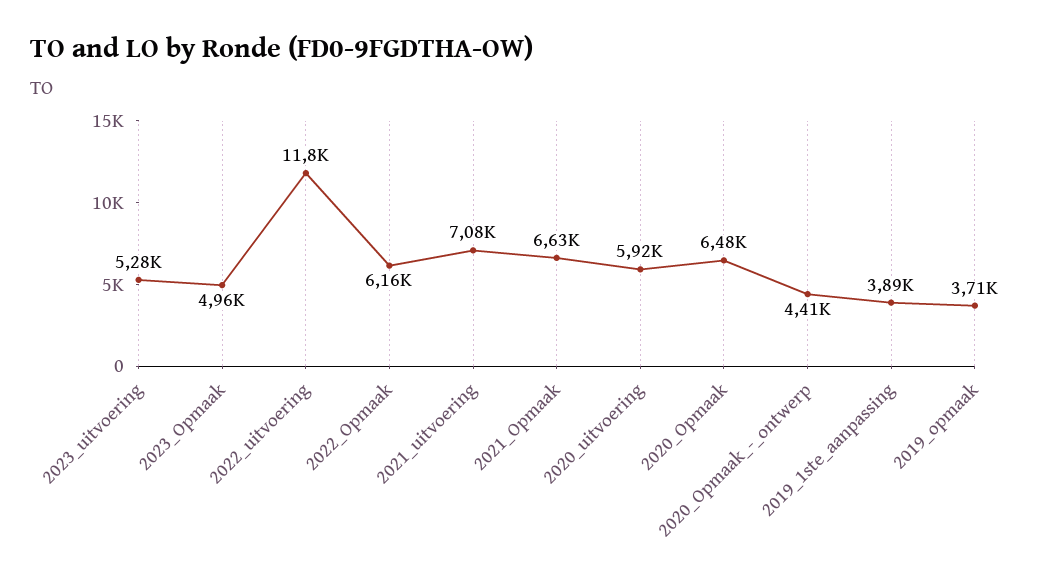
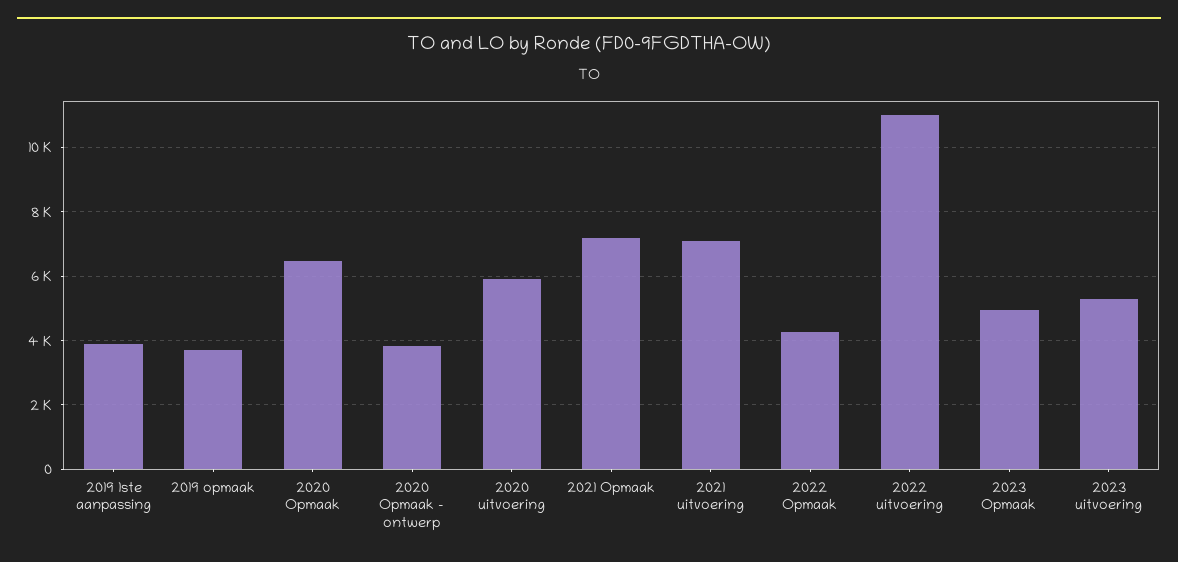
2022_uitvoering: 11800 -> 11000
2022_Opmaak: 6160 -> 4200
2021_Opmaak: 6630 -> 7200
2020_Opmaak_-_ontwerp: 4410 -> 3800

